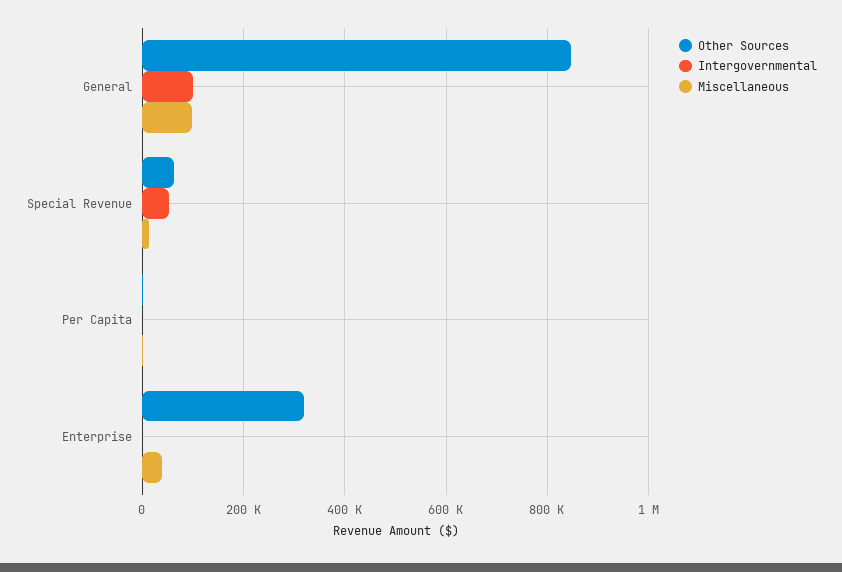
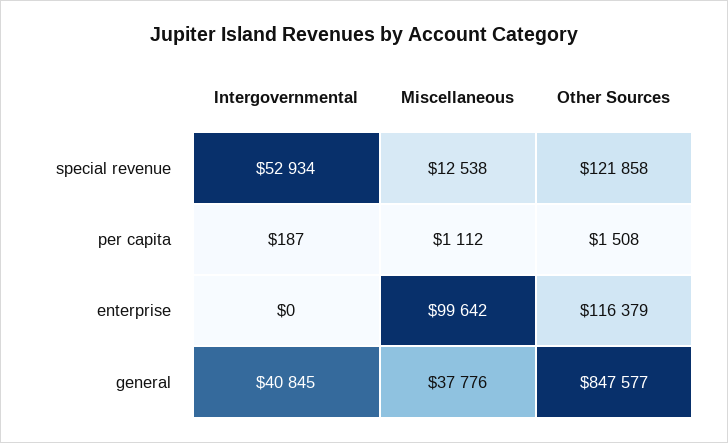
Intergovernmental, General: 100000 -> 40845
Miscellaneous, General: 100000 -> 37776
Other Sources, Special Revenue: 60000 -> 121858
Other Sources, Enterprise: 320000 -> 116379
Miscellaneous, Enterprise: 40000 -> 99642

